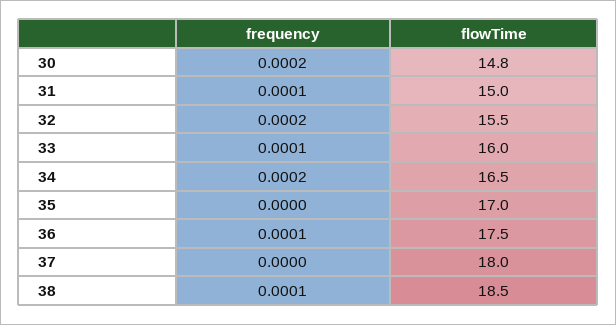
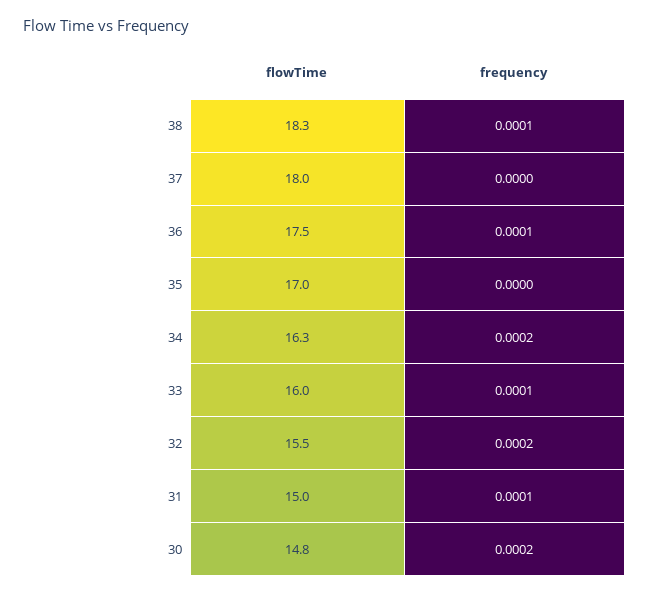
flowTime, 34: 16.5 -> 16.3
flowTime, 38: 18.5 -> 18.3

